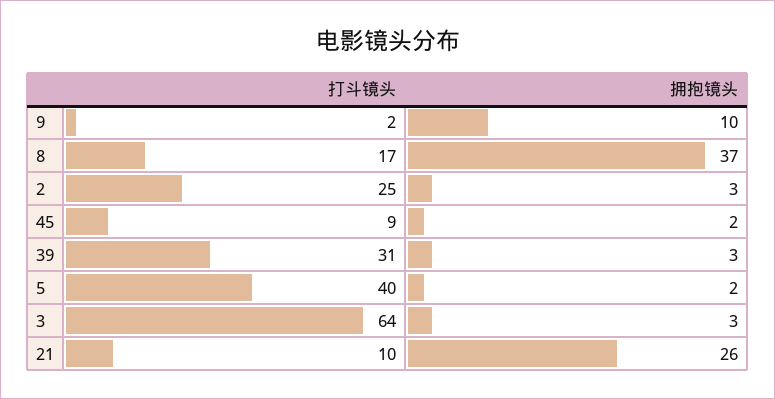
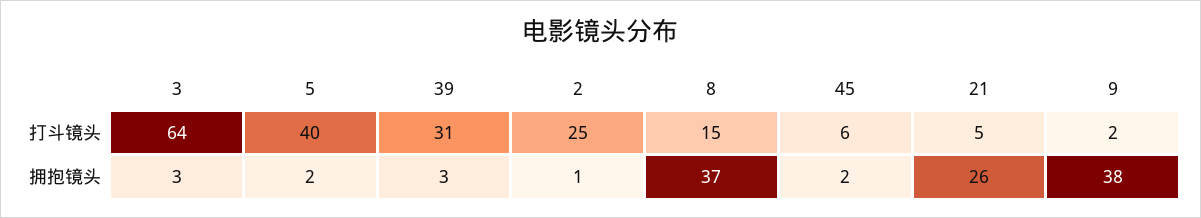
拥抱镜头, 9: 10 -> 38
打斗镜头, 8: 17 -> 15
拥抱镜头, 2: 3 -> 1
打斗镜头, 45: 9 -> 6
打斗镜头, 21: 10 -> 5

